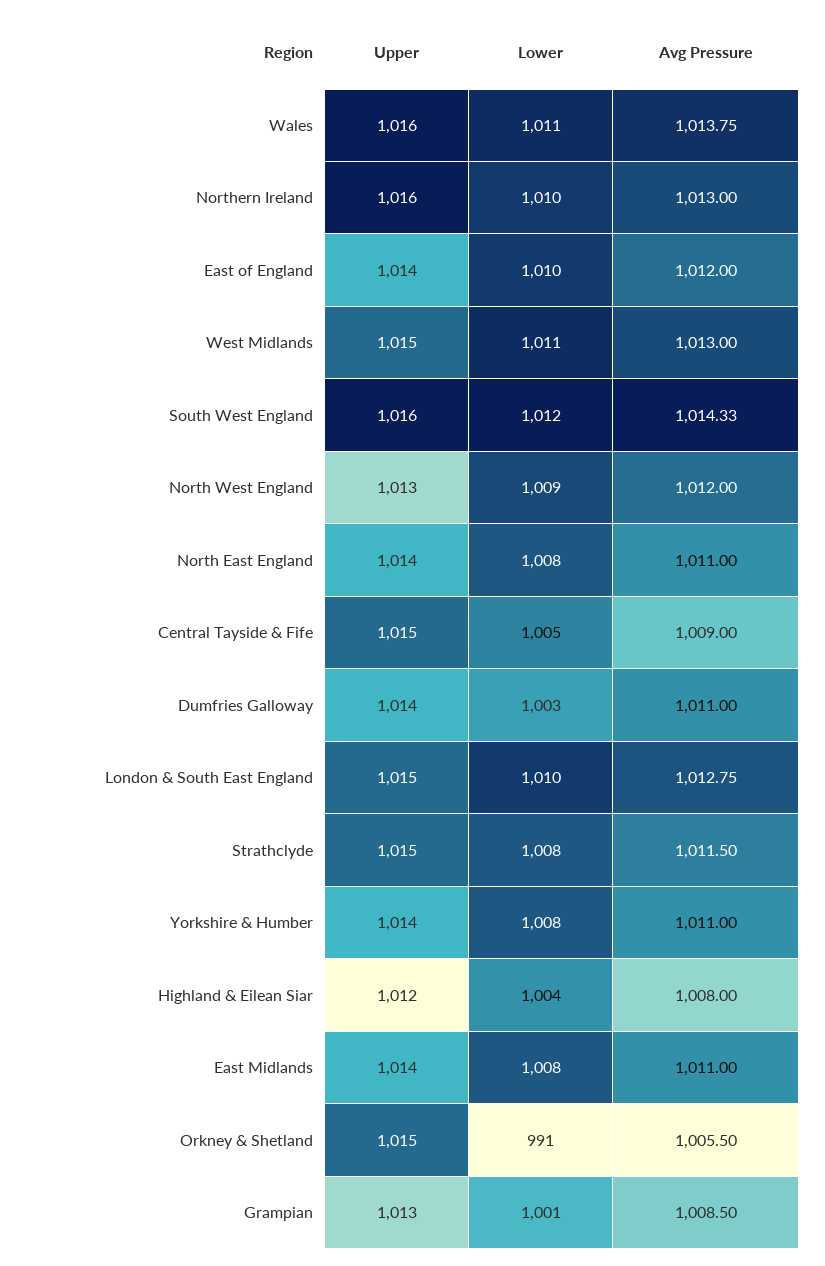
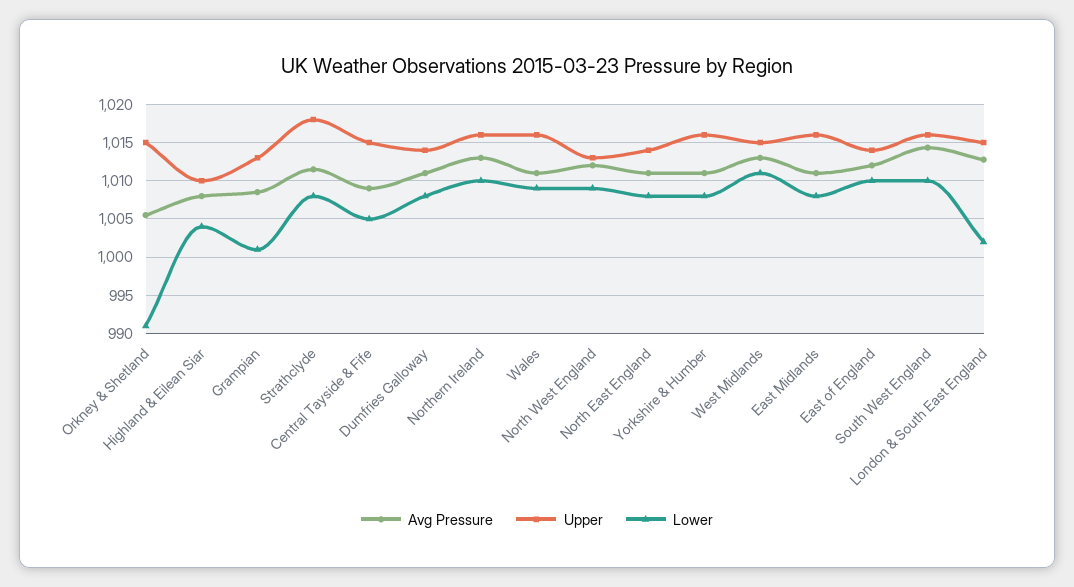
Lower, Wales: 1011 -> 1009
Avg Pressure, Wales: 1013.75 -> 1011
Lower, South West England: 1012 -> 1010
Lower, Dumfries Galloway: 1003 -> 1008
Lower, London & South East England: 1010 -> 1002
Upper, Strathclyde: 1015 -> 1018
Upper, Yorkshire & Humber: 1014 -> 1016
Upper, Highland & Eilean Siar: 1012 -> 1010
Upper, East Midlands: 1014 -> 1016

